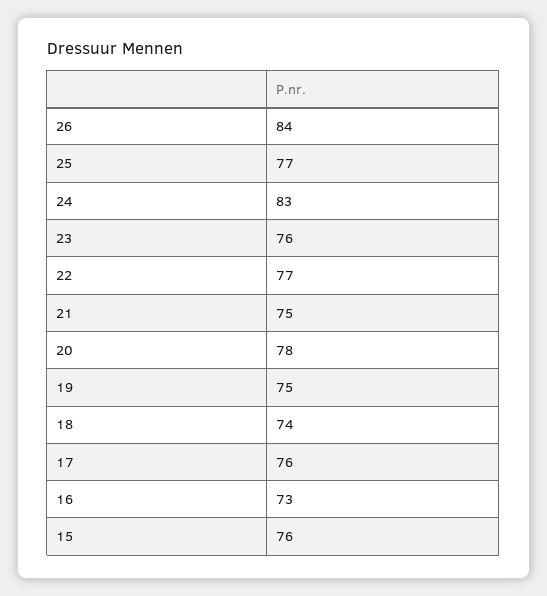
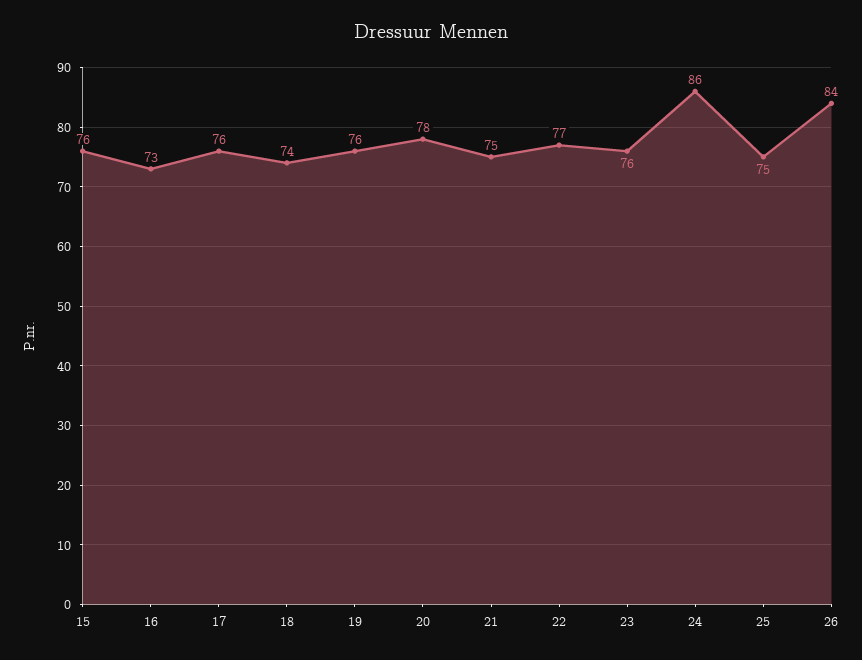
25: 77 -> 75
24: 83 -> 86
19: 75 -> 76

